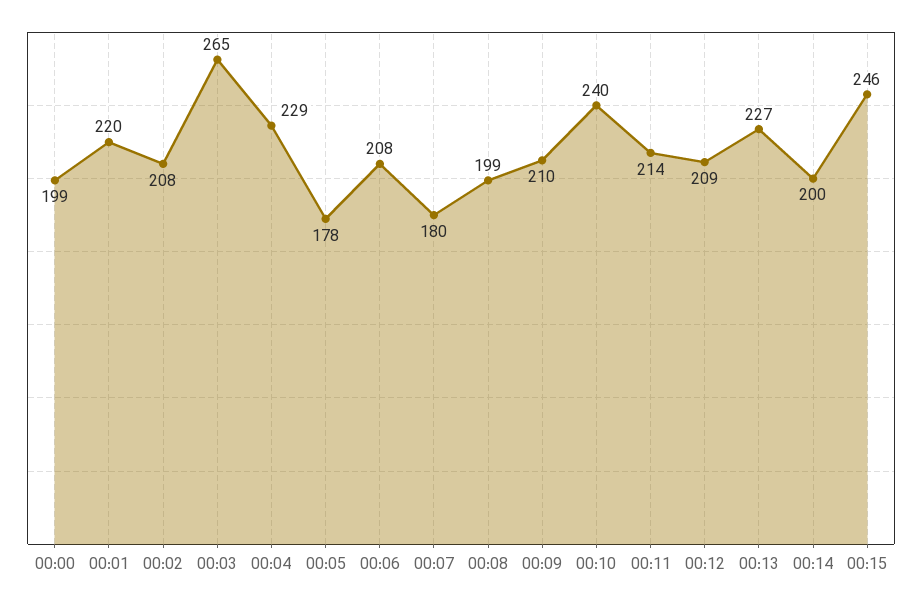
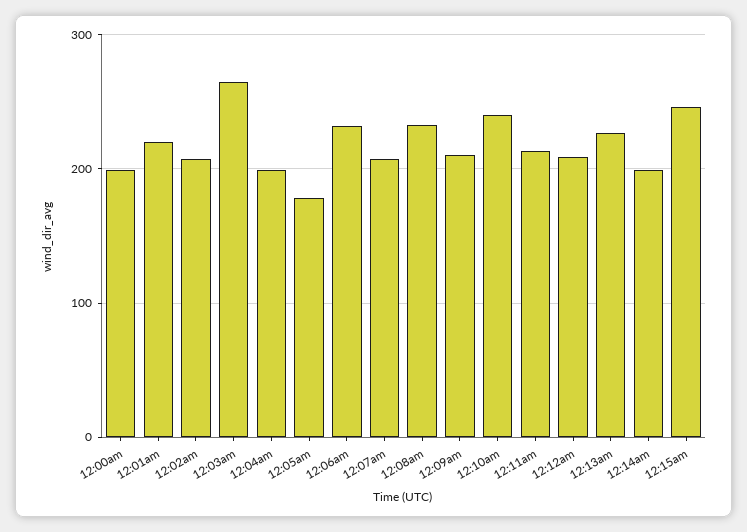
00:04: 229 -> 200
00:06: 208 -> 230
00:07: 180 -> 210
00:08: 199 -> 230

